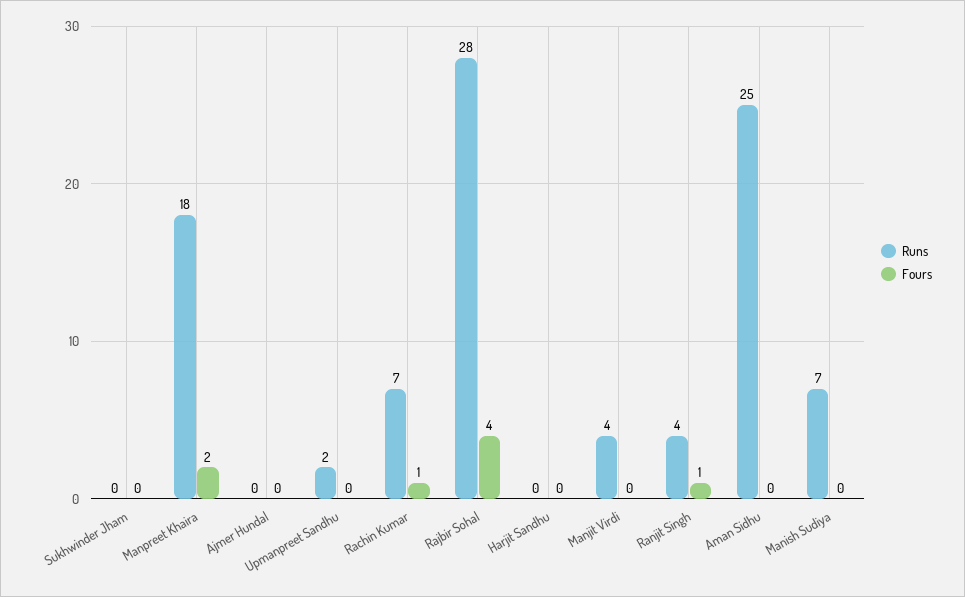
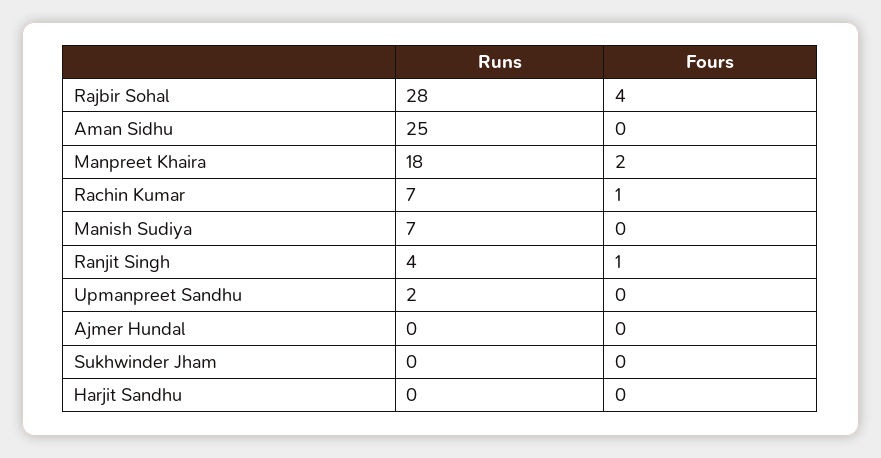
Runs, Manjit Virdi: 4 -> none
Fours, Manjit Virdi: 0 -> none

